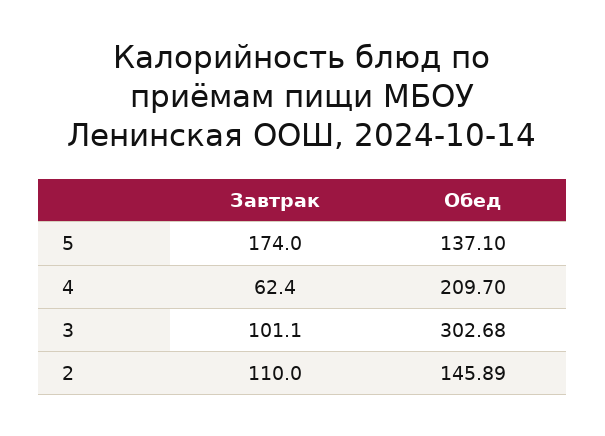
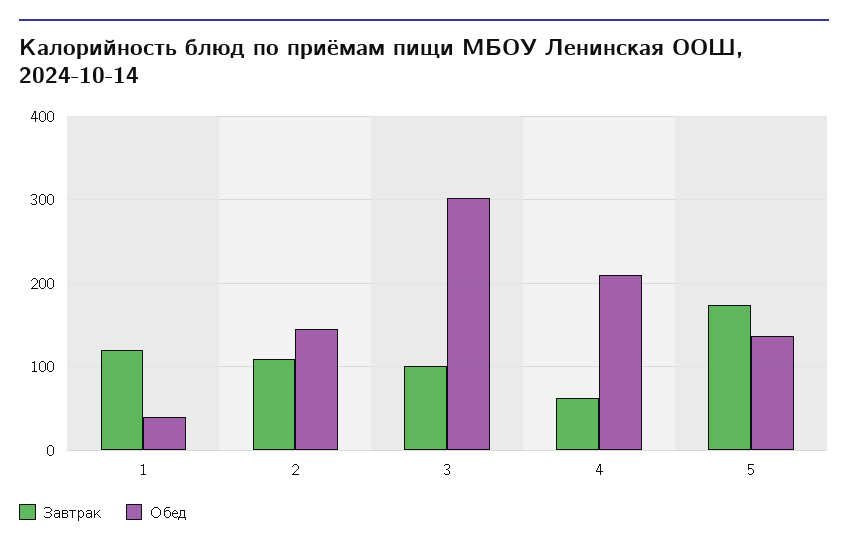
Завтрак, 1: none -> 120
Обед, 1: none -> 40

